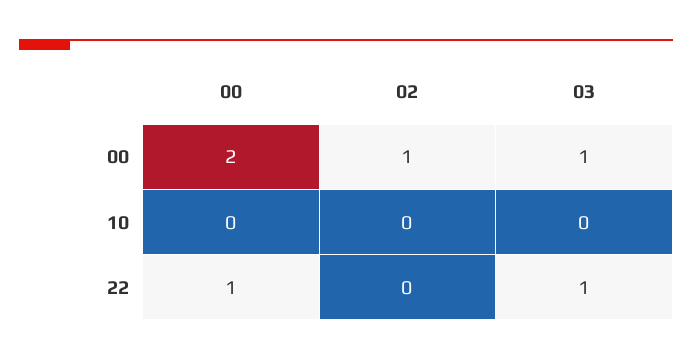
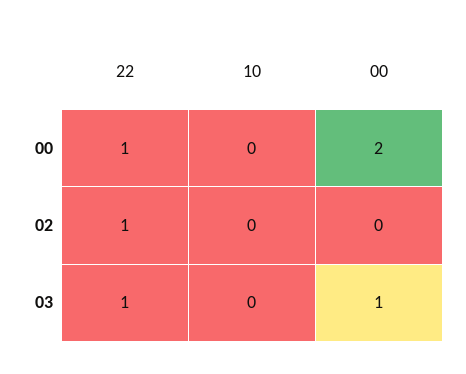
02, 00: 1 -> 0
02, 22: 0 -> 1

